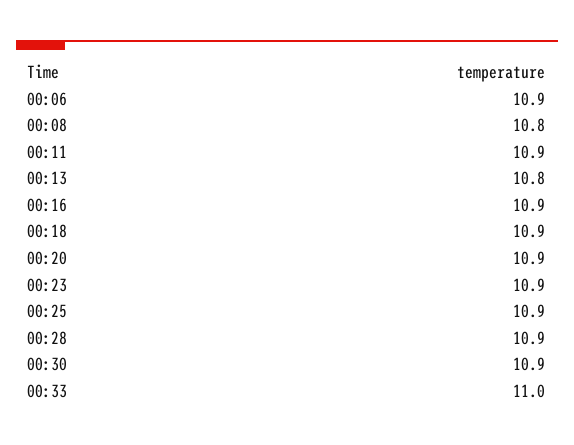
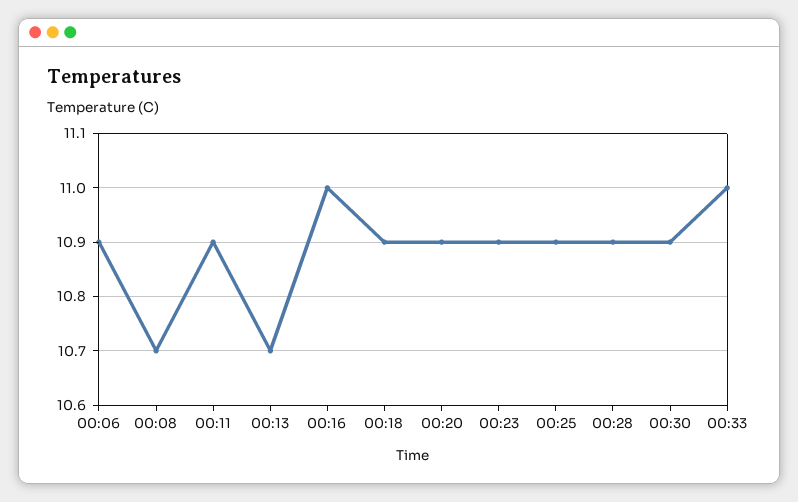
00:08: 10.8 -> 10.7
00:13: 10.8 -> 10.7
00:16: 10.9 -> 11

